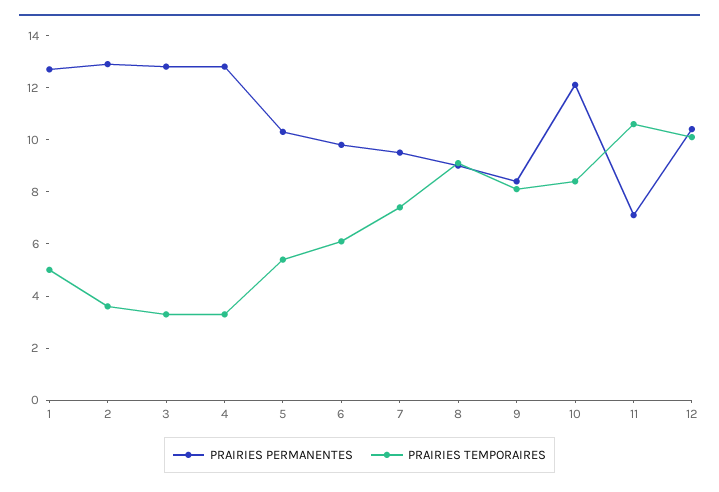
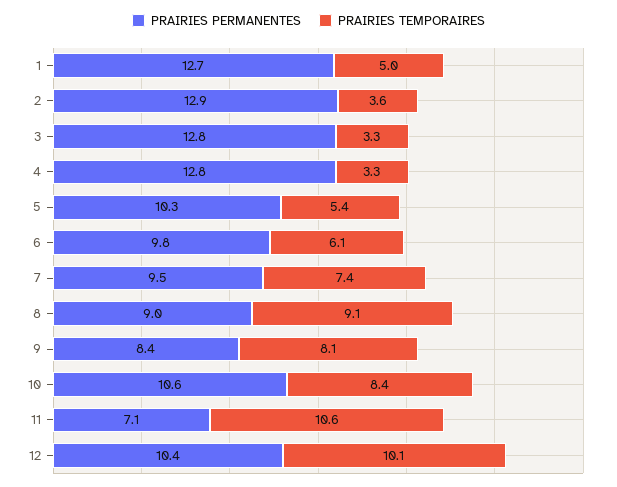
PRAIRIES PERMANENTES, 10: 12 -> 10.6

